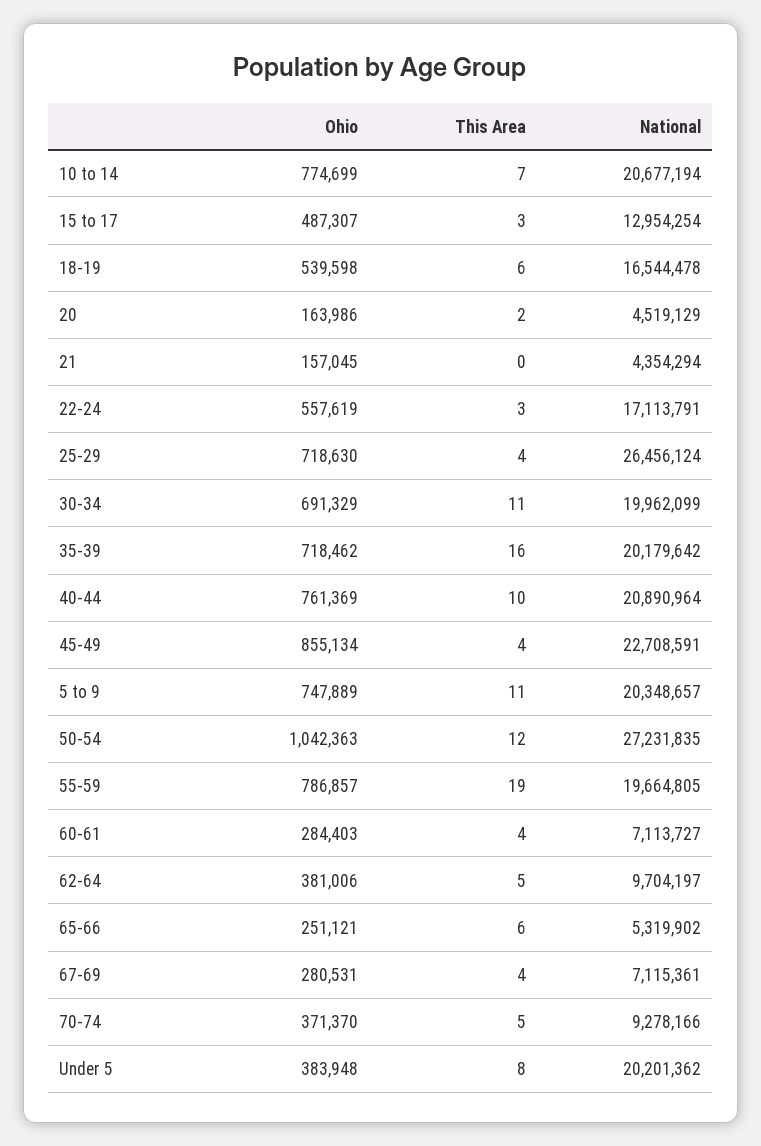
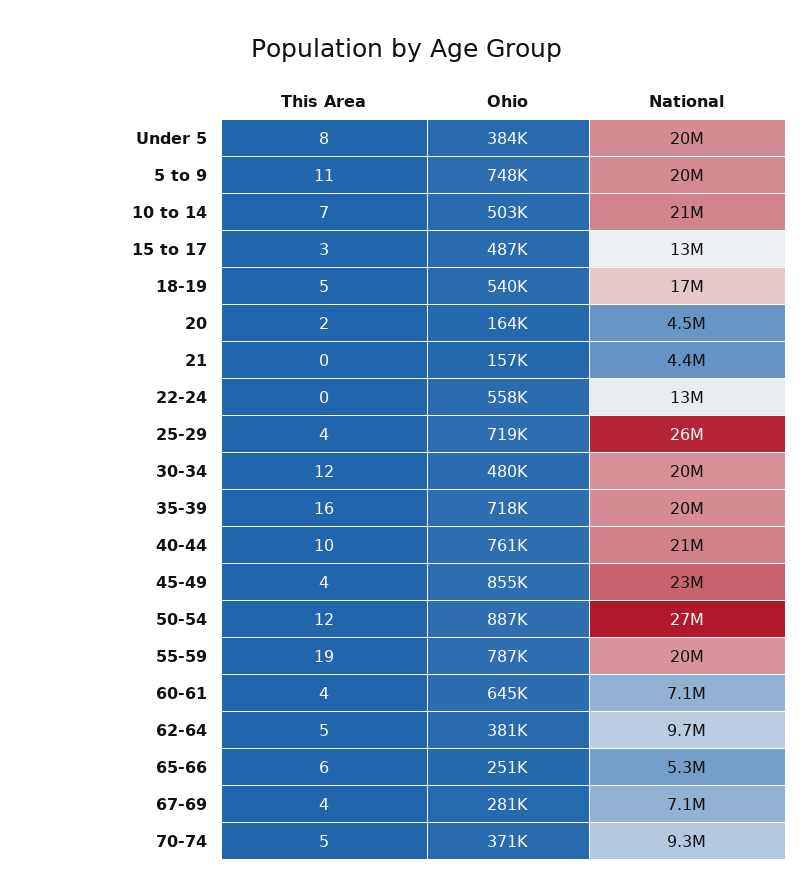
Ohio, 10 to 14: 774699 -> 503000
This Area, 18-19: 6 -> 5
This Area, 22-24: 3 -> 0
National, 22-24: 17113791 -> 13000000
Ohio, 30-34: 691329 -> 480000
This Area, 30-34: 11 -> 12
Ohio, 50-54: 1042363 -> 887000
Ohio, 60-61: 284403 -> 645000

